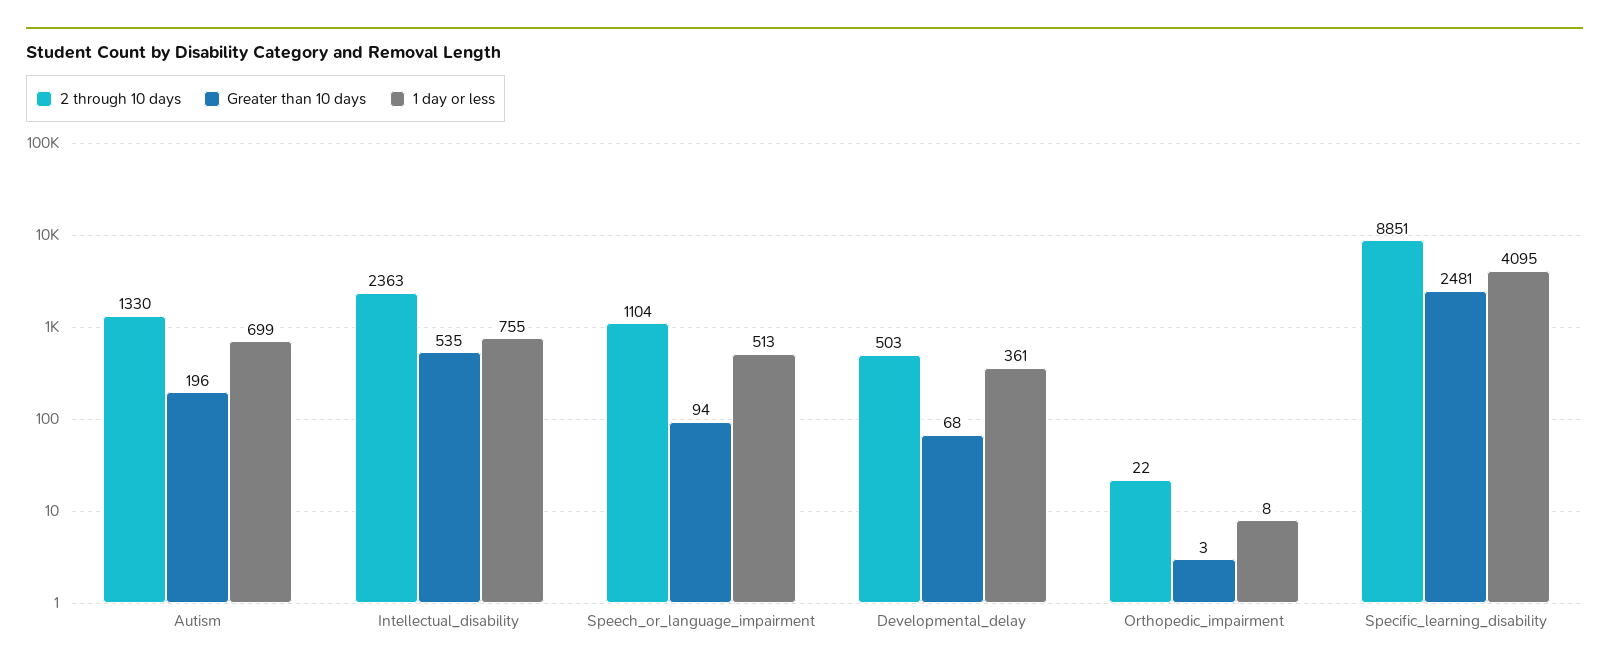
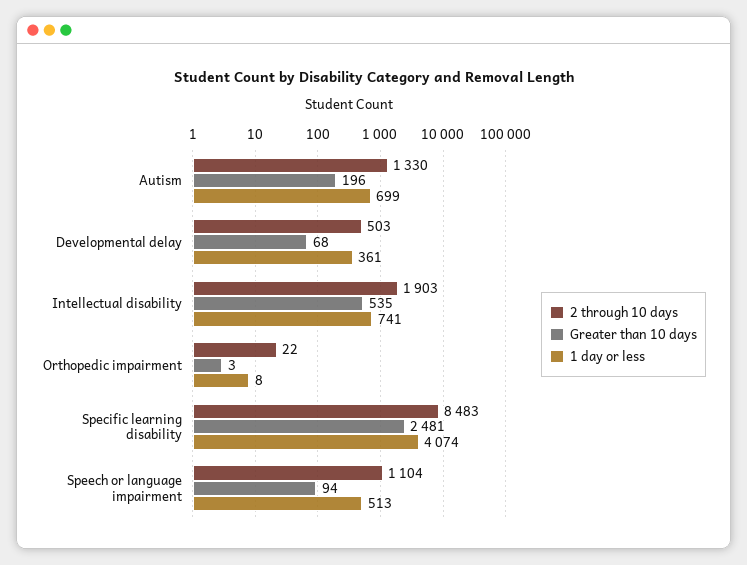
2 through 10 days, Intellectual_disability: 2363 -> 1903
1 day or less, Intellectual_disability: 755 -> 741
2 through 10 days, Specific_learning_disability: 8851 -> 8483
1 day or less, Specific_learning_disability: 4095 -> 4074

